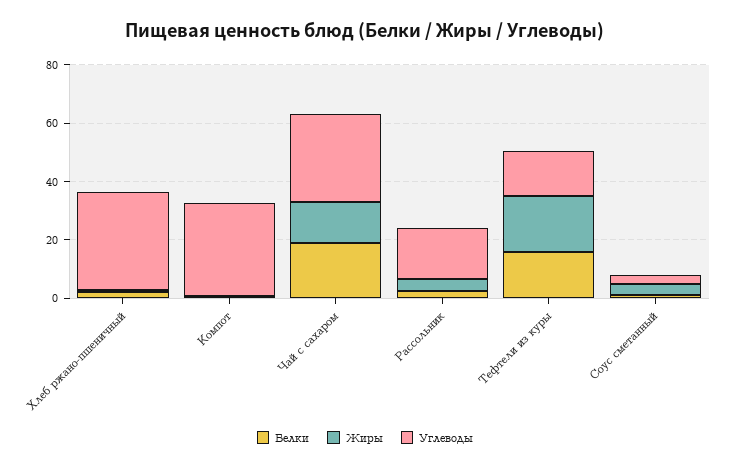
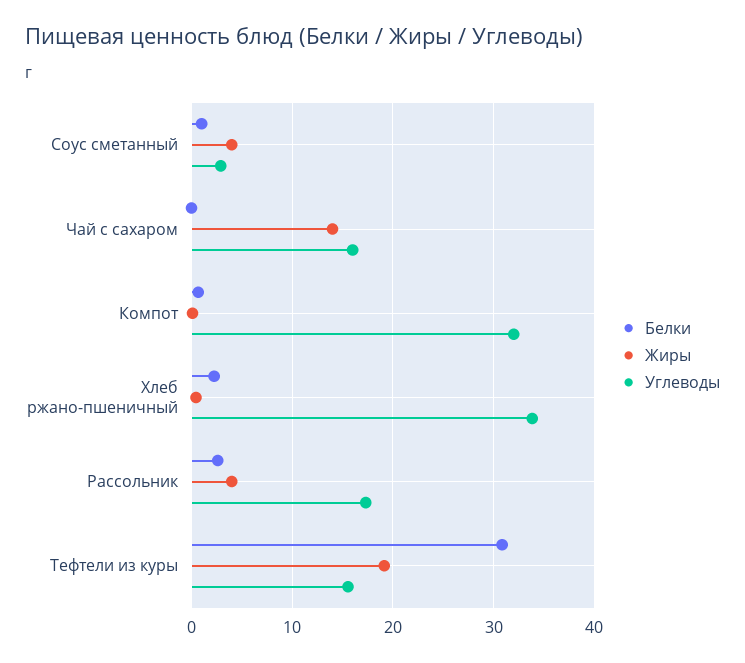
Белки, Чай с сахаром: 20 -> 0
Углеводы, Чай с сахаром: 30 -> 16
Белки, Тефтели из куры: 15 -> 31

